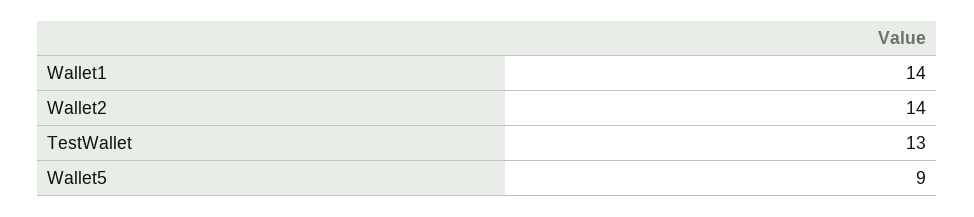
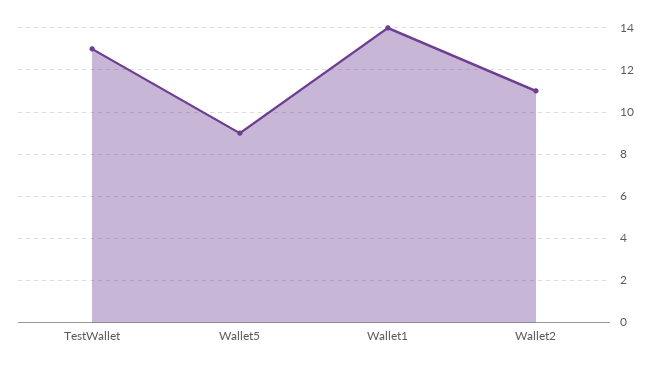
Wallet2: 14 -> 11

